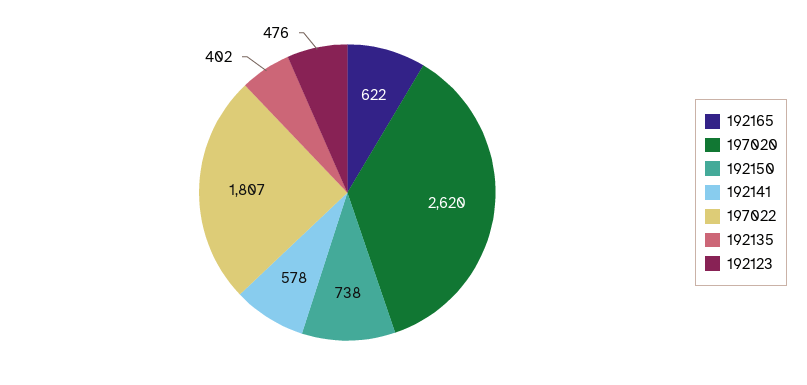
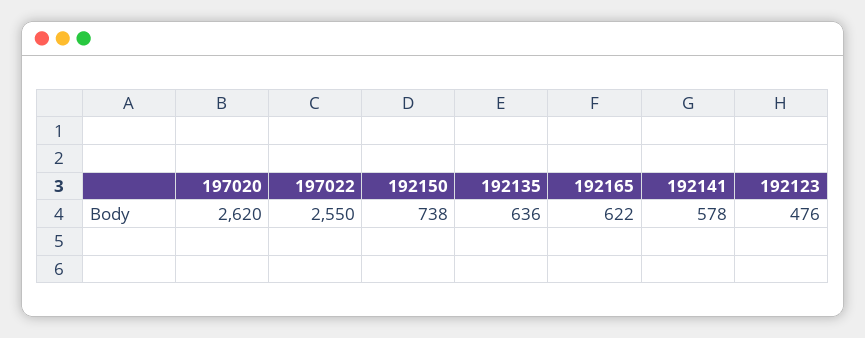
197022: 1807 -> 2550
192135: 402 -> 636

